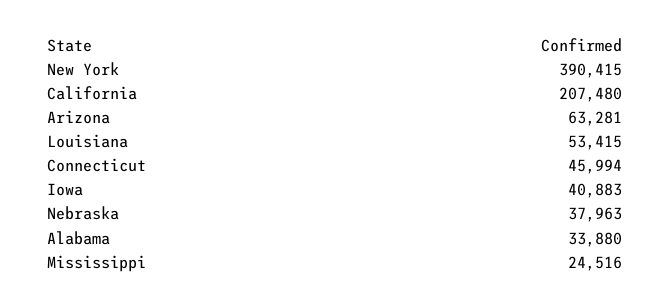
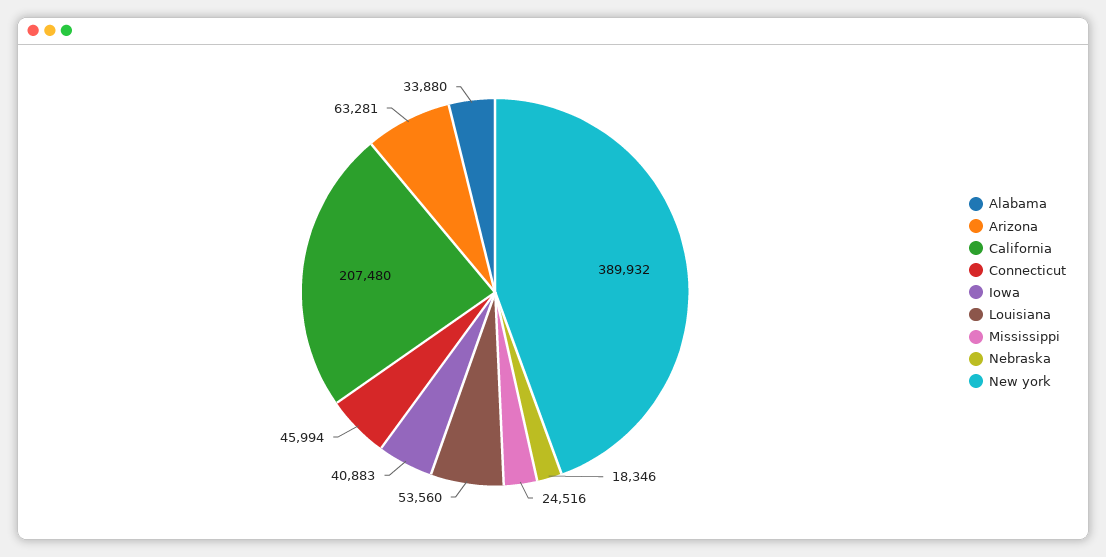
New York: 390415 -> 389932
Louisiana: 53415 -> 53560
Nebraska: 37963 -> 18346

